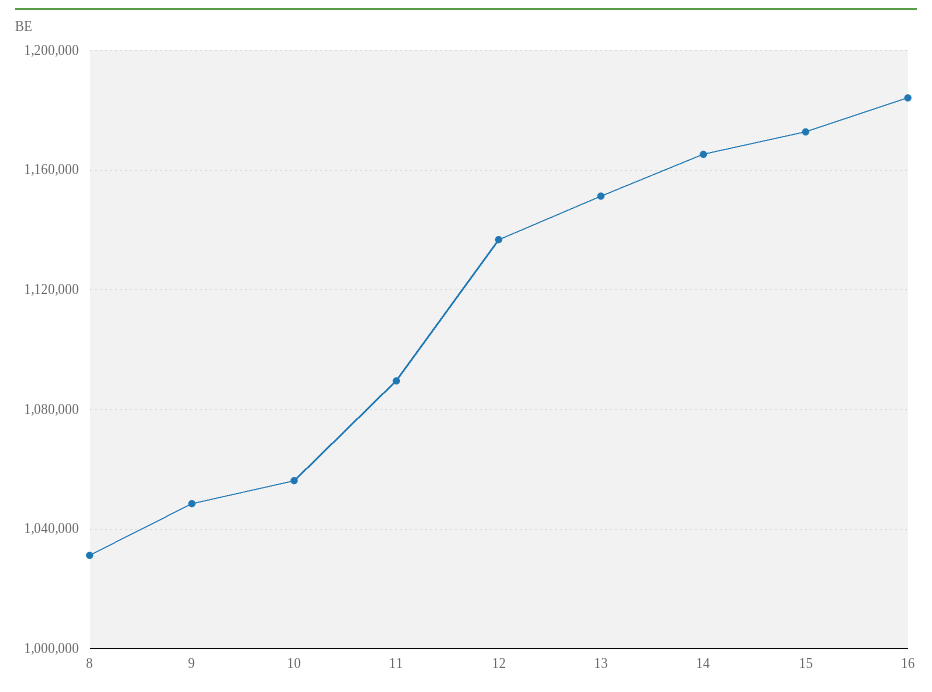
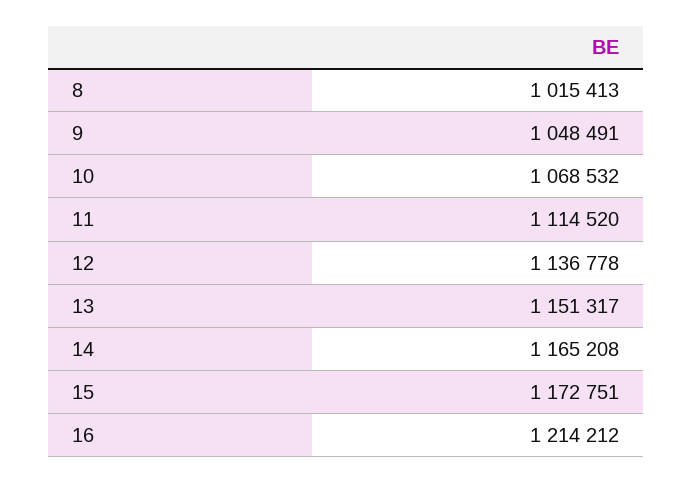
8: 1030000 -> 1015413
10: 1055000 -> 1068532
11: 1090000 -> 1114520
16: 1185000 -> 1214212

